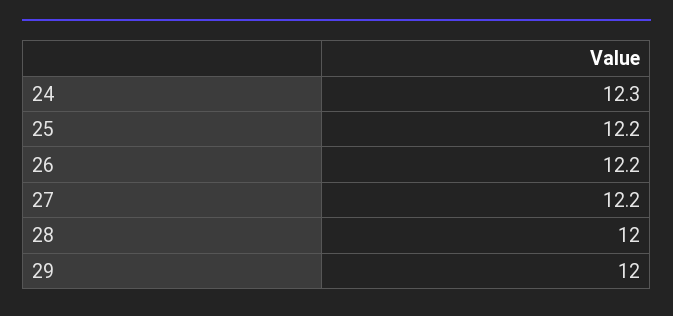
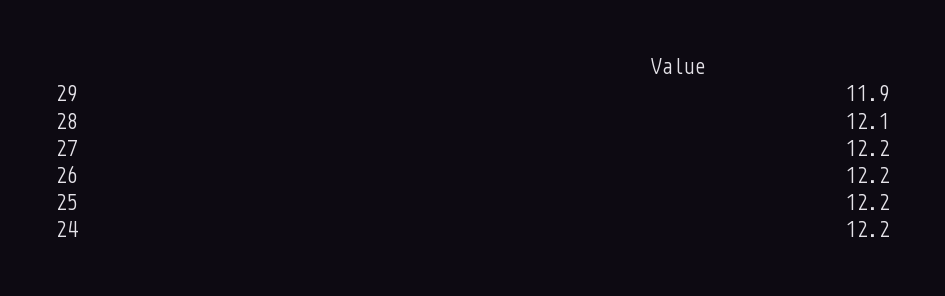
24: 12.3 -> 12.2
28: 12 -> 12.1
29: 12 -> 11.9

